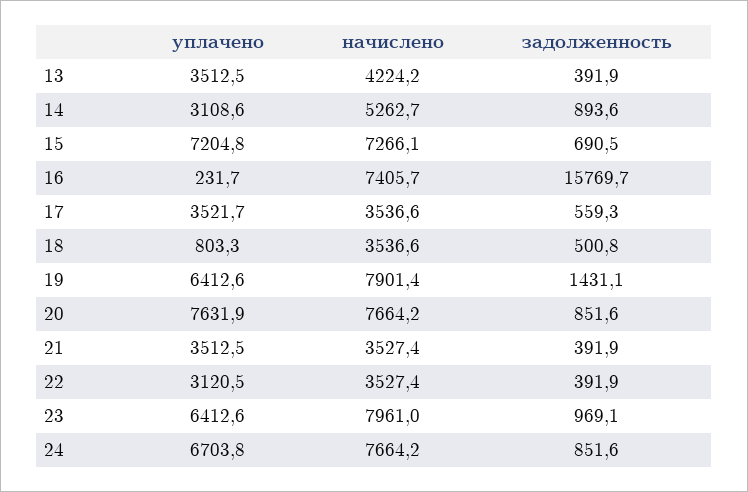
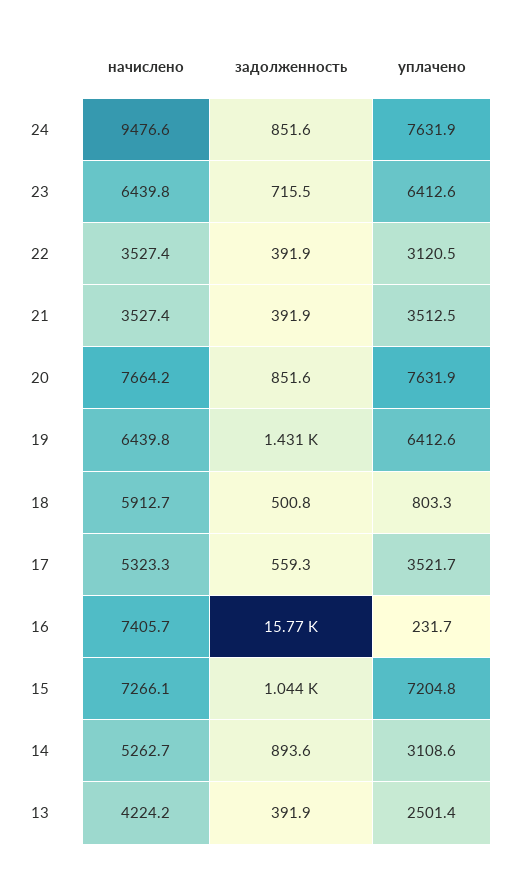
уплачено, 13: 3512.5 -> 2501.4
задолженность, 15: 690.5 -> 1044
начислено, 17: 3536.6 -> 5323.3
начислено, 18: 3536.6 -> 5912.7
начислено, 19: 7901.4 -> 6439.8
начислено, 23: 7961 -> 6439.8
задолженность, 23: 969.1 -> 715.5
уплачено, 24: 6703.8 -> 7631.9
начислено, 24: 7664.2 -> 9476.6

